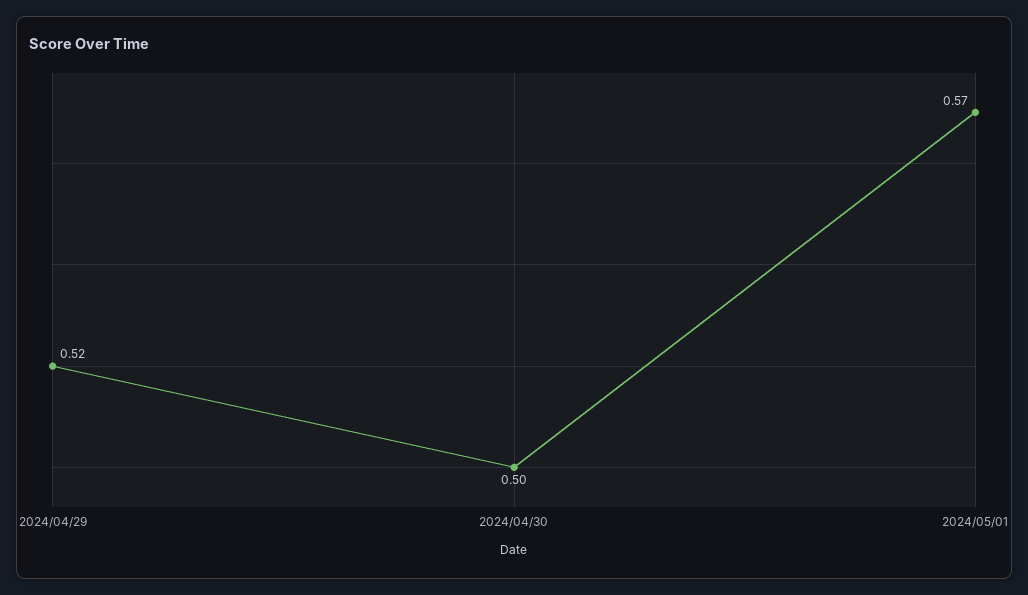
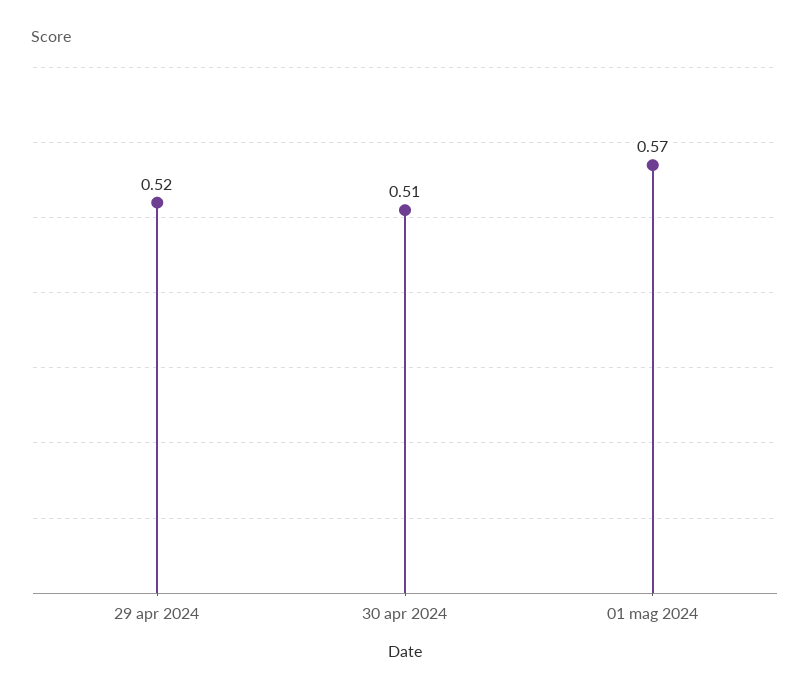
2024/04/30: 0.5 -> 0.51

